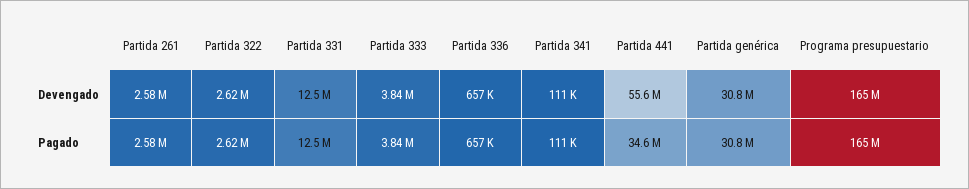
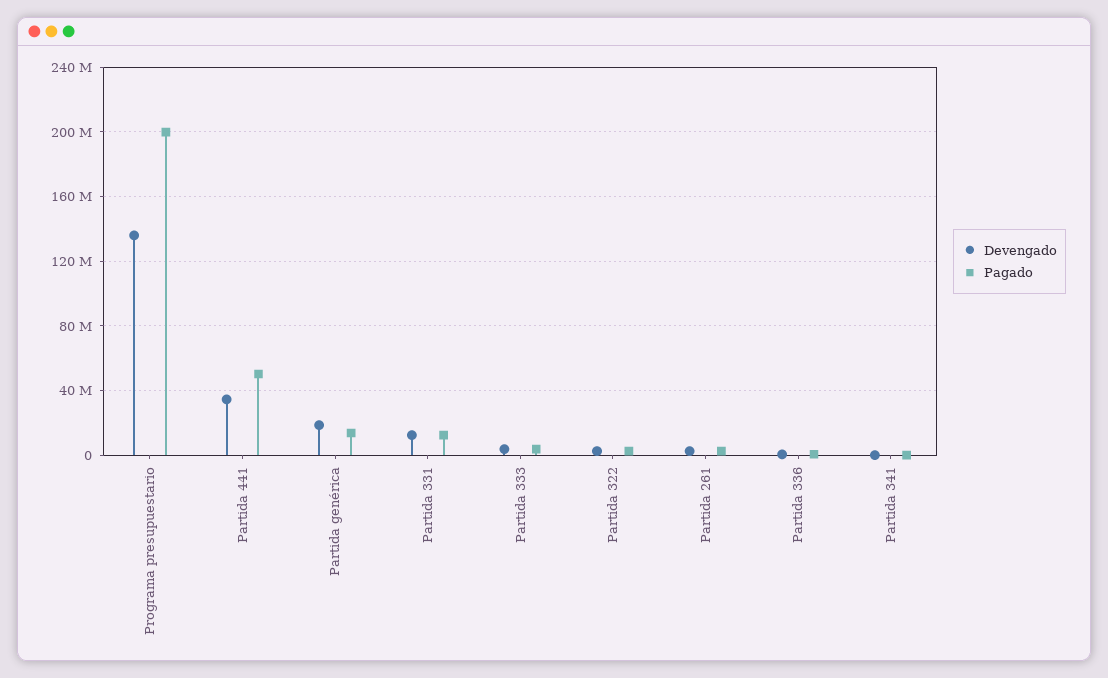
Devengado, Partida 441: 55600000 -> 35000000
Devengado, Partida genérica: 30800000 -> 20000000
Devengado, Programa presupuestario: 165000000 -> 135000000
Pagado, Partida 441: 34600000 -> 50000000
Pagado, Partida genérica: 30800000 -> 15000000
Pagado, Programa presupuestario: 165000000 -> 200000000

